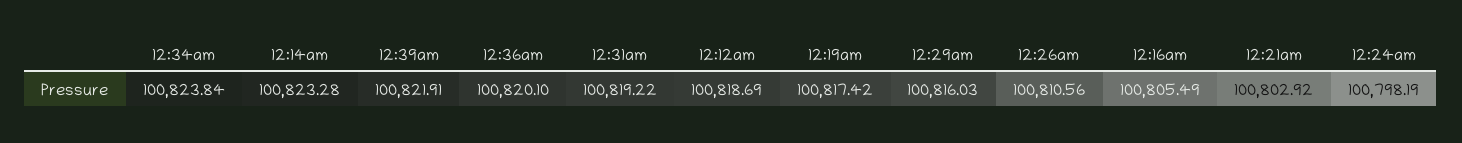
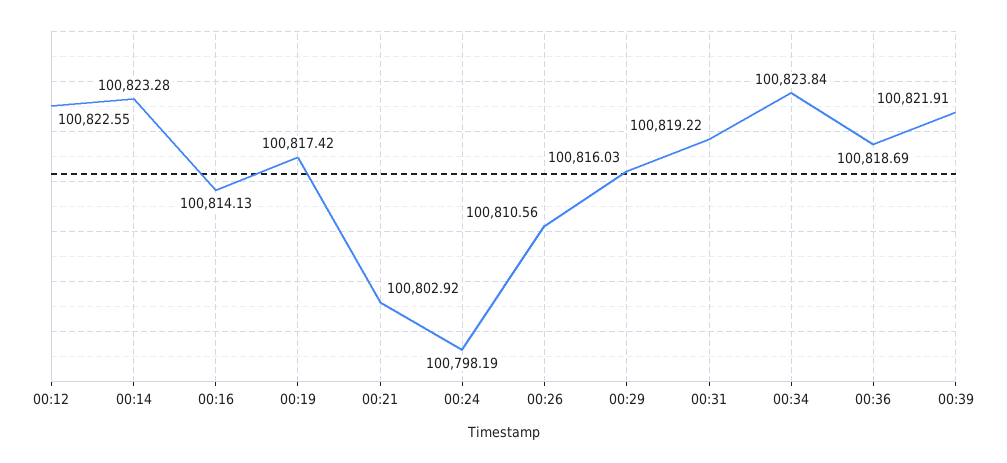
12:36am: 100820.1 -> 100818.69
12:12am: 100818.69 -> 100822.55
12:16am: 100805.49 -> 100814.13

